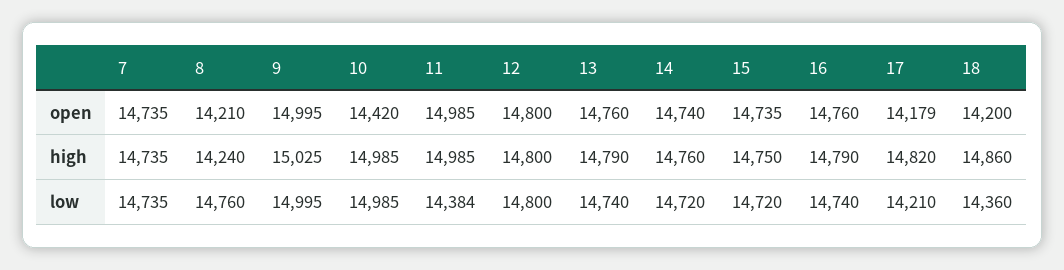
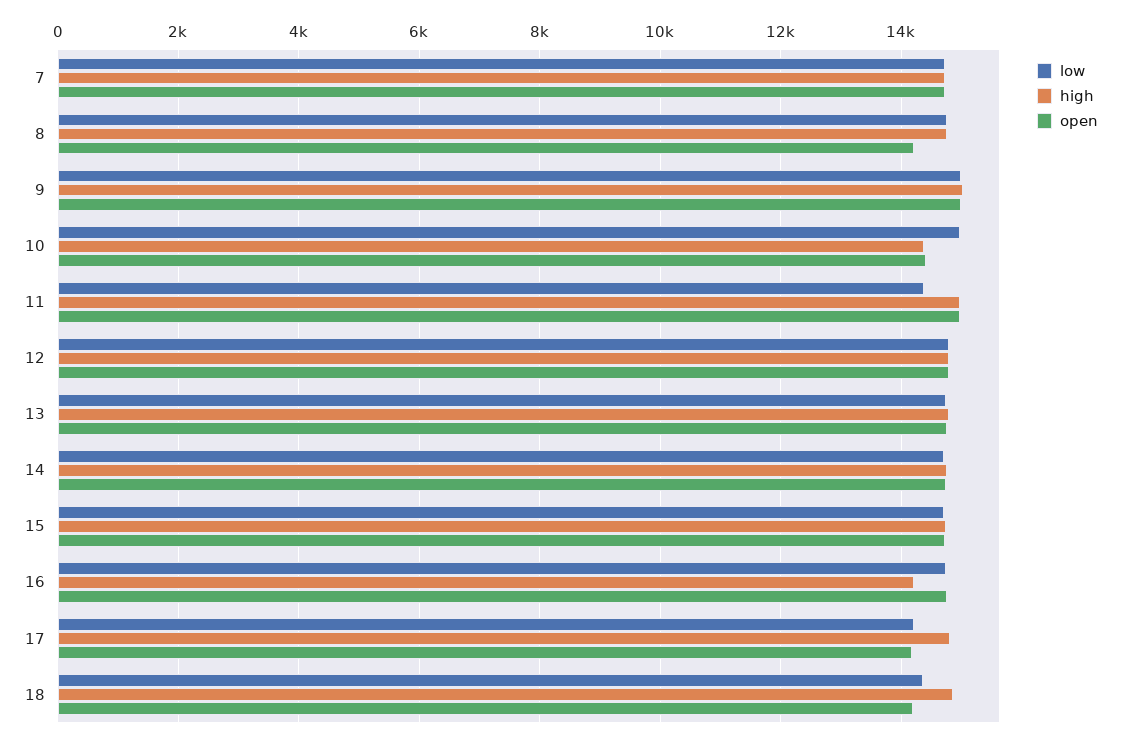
high, 8: 14240 -> 14800
high, 10: 14985 -> 14400
high, 16: 14790 -> 14200

